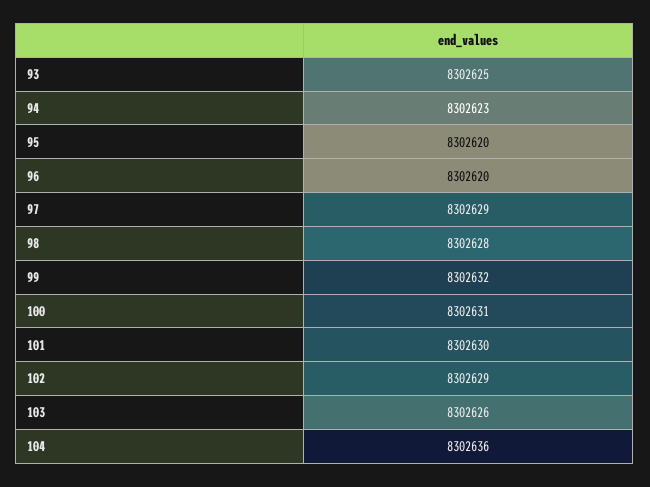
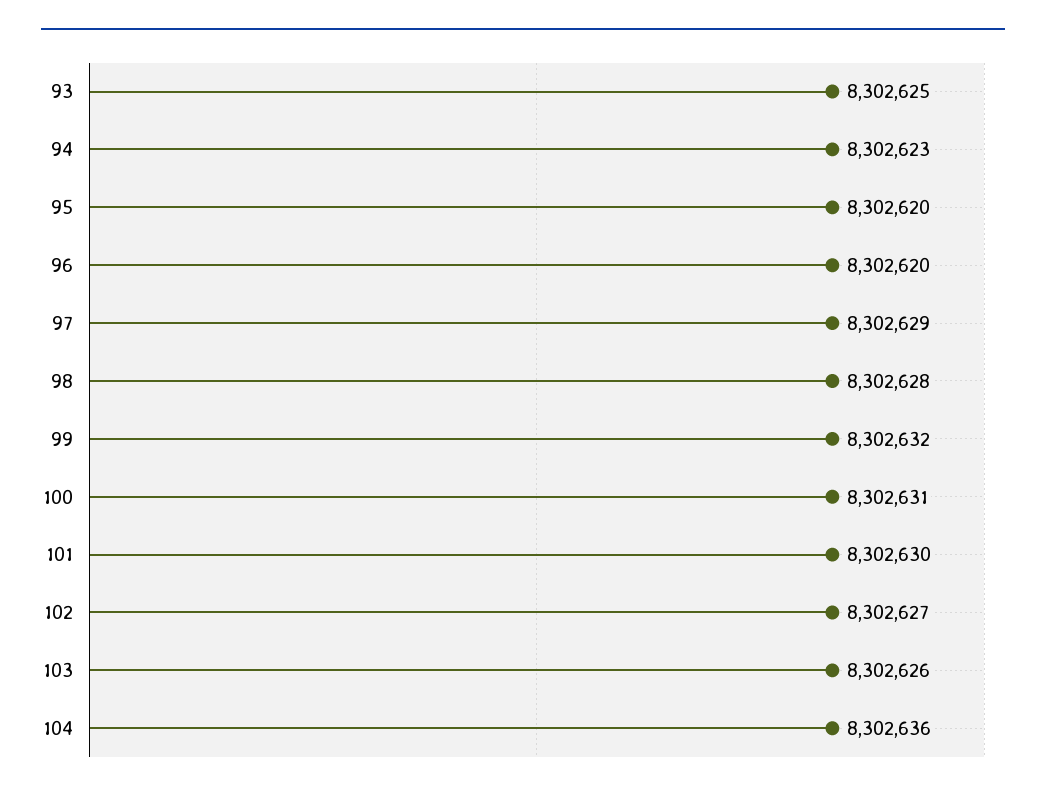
102: 8302629 -> 8302627

